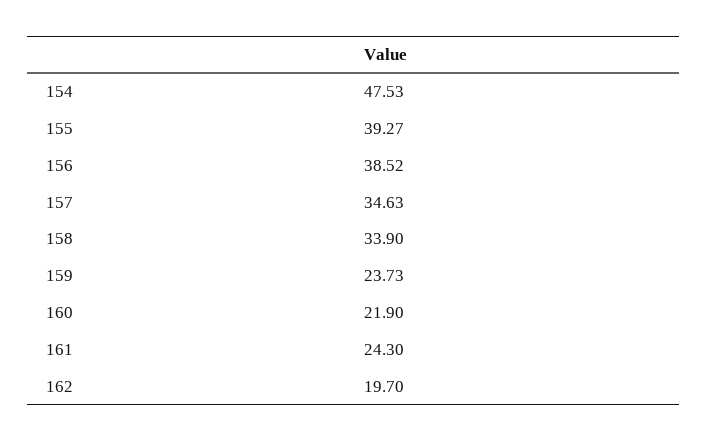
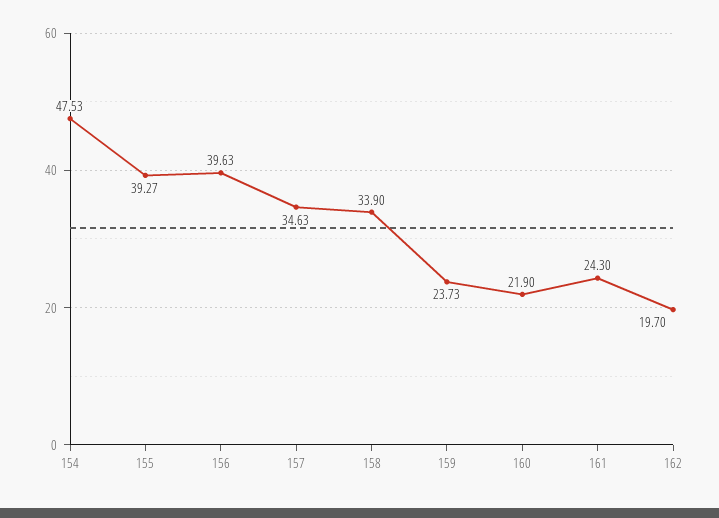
156: 38.52 -> 39.63

